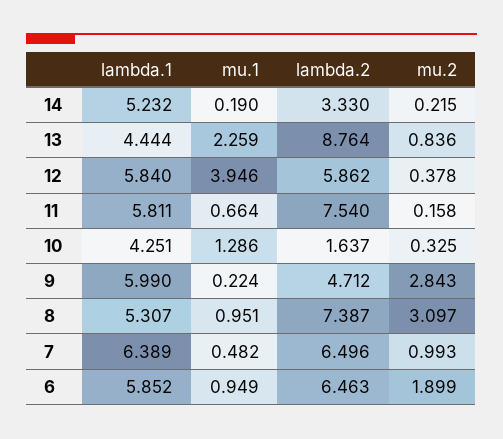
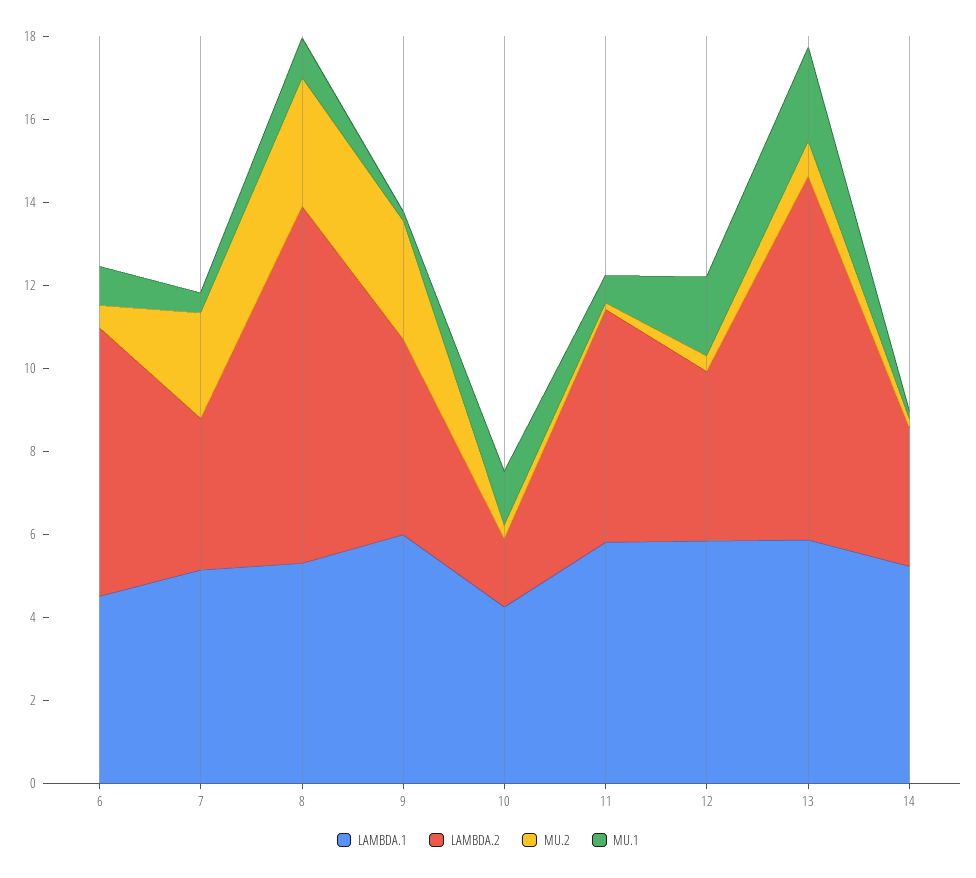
lambda.1, 13: 4.444 -> 6
mu.1, 12: 3.946 -> 2
lambda.2, 12: 5.862 -> 4
lambda.2, 11: 7.54 -> 5.5
lambda.2, 8: 7.387 -> 8.5
lambda.1, 7: 6.389 -> 5
lambda.2, 7: 6.496 -> 3.5
mu.2, 7: 0.993 -> 2.5
lambda.1, 6: 5.852 -> 4.5
mu.2, 6: 1.899 -> 0.5

